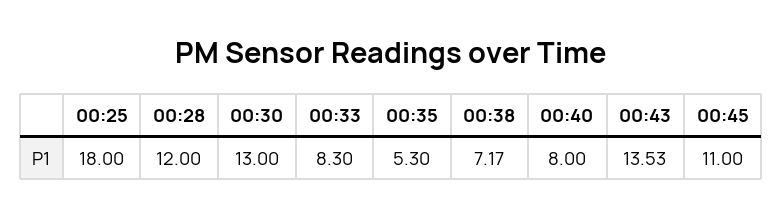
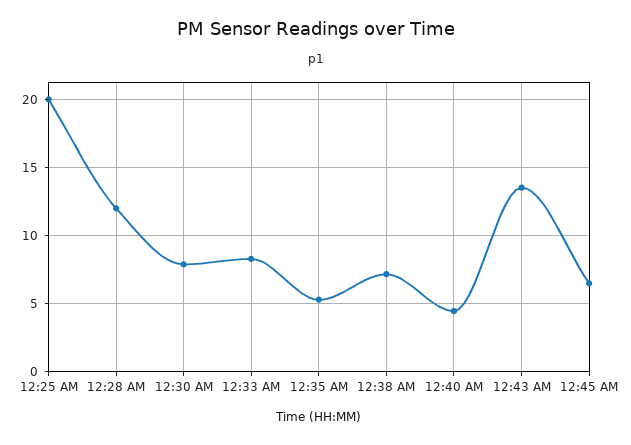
00:25: 18 -> 20
00:30: 13 -> 8
00:40: 8 -> 4.5
00:45: 11 -> 6.5

